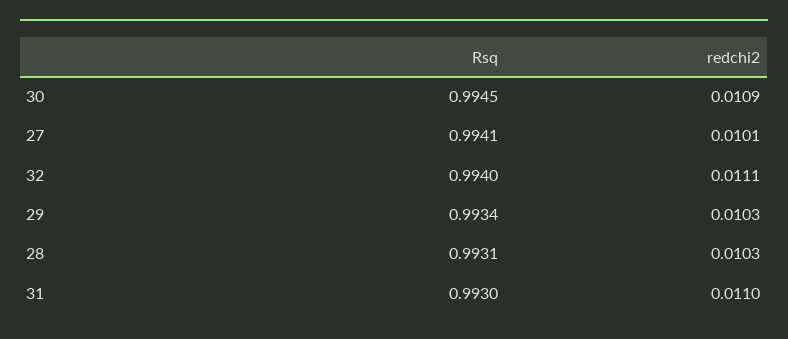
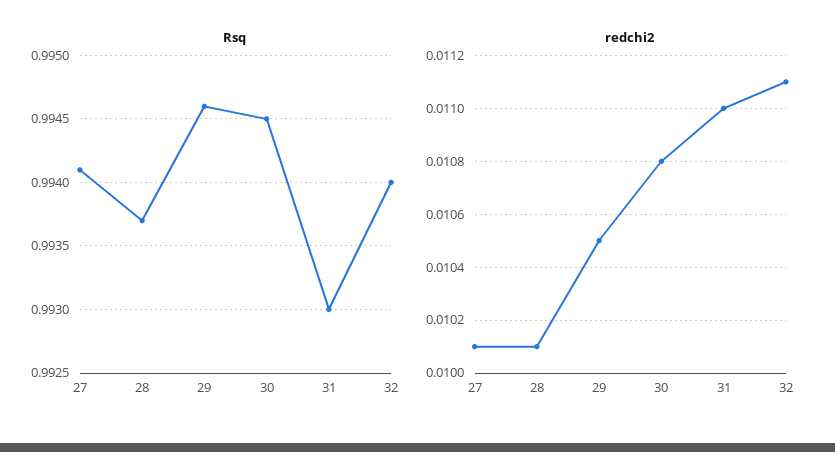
redchi2, 30: 0.0109 -> 0.0108
Rsq, 29: 0.9934 -> 0.9946
redchi2, 29: 0.0103 -> 0.0105
Rsq, 28: 0.9931 -> 0.9937
redchi2, 28: 0.0103 -> 0.0101

